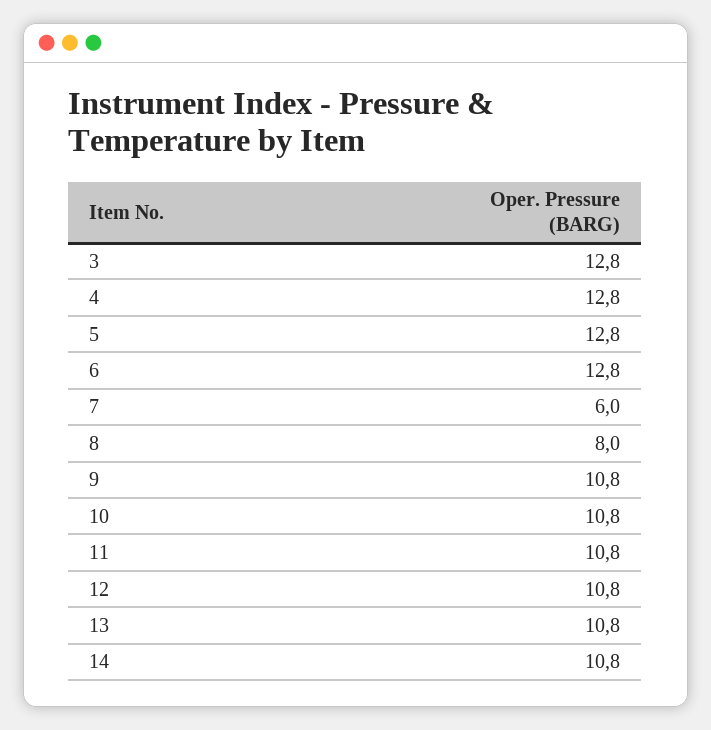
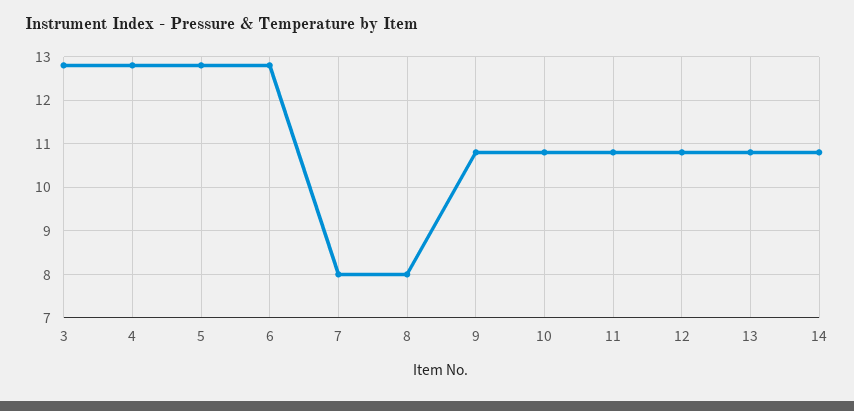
7: 6 -> 8

